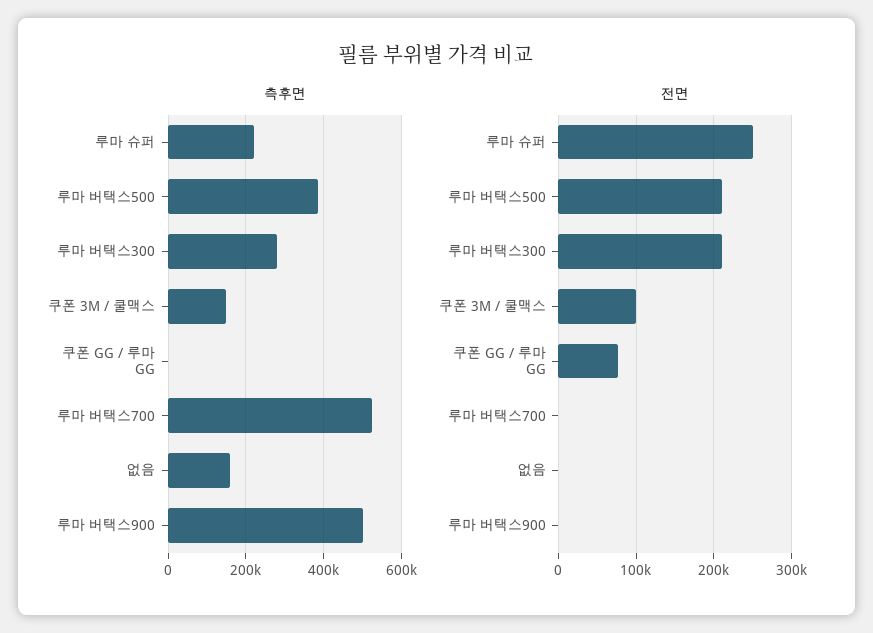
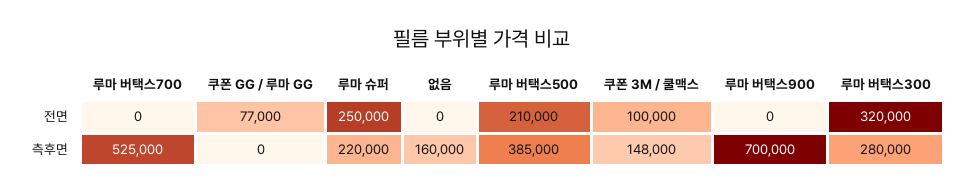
측후면, 루마 버택스900: 500000 -> 700000
전면, 루마 버택스300: 210000 -> 320000

